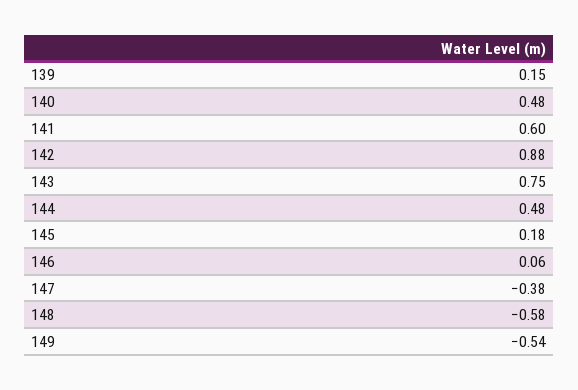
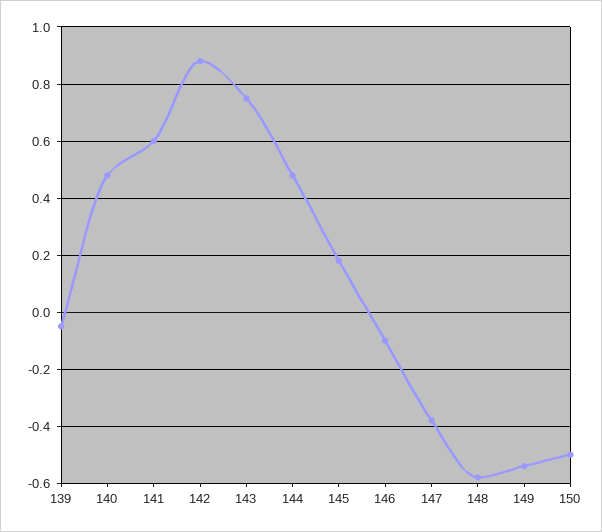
139: 0.15 -> -0.05
146: 0.06 -> -0.1
150: none -> -0.5

